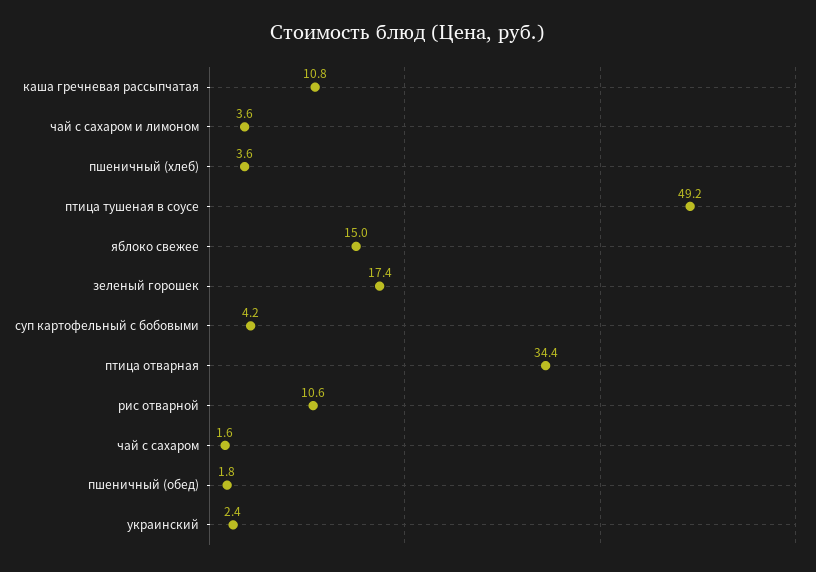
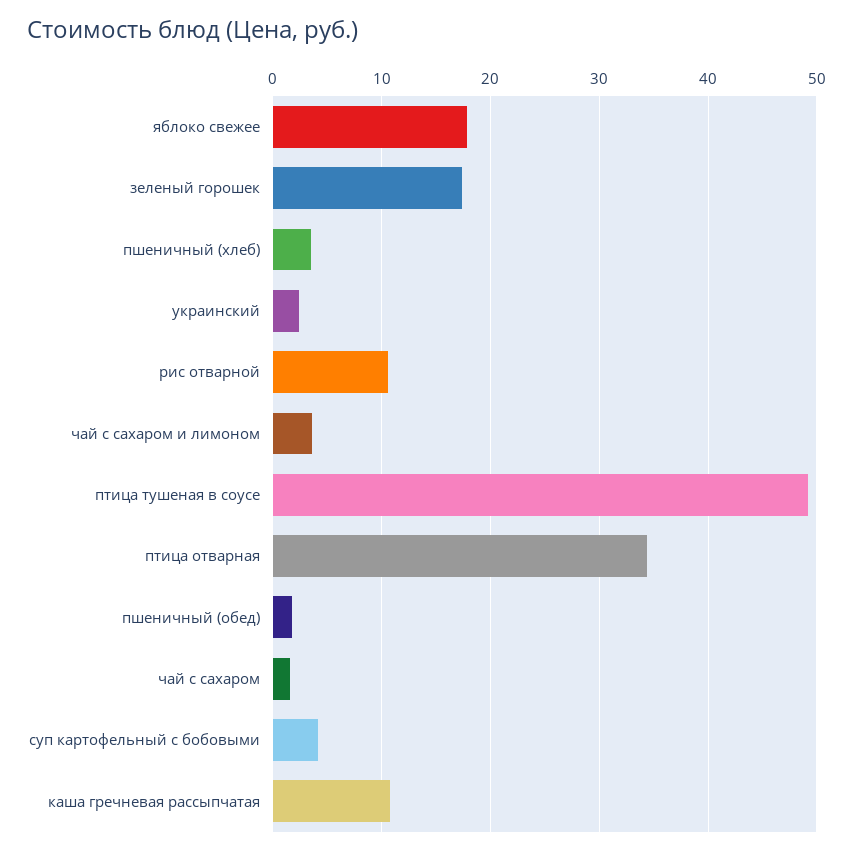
яблоко свежее: 15 -> 18

